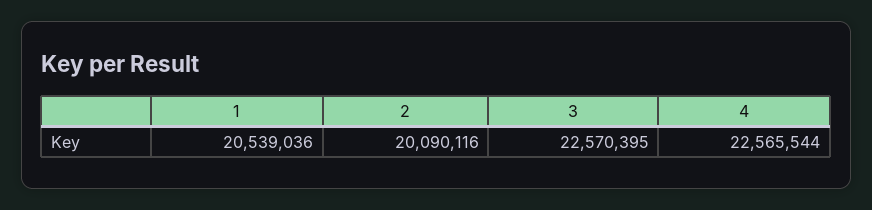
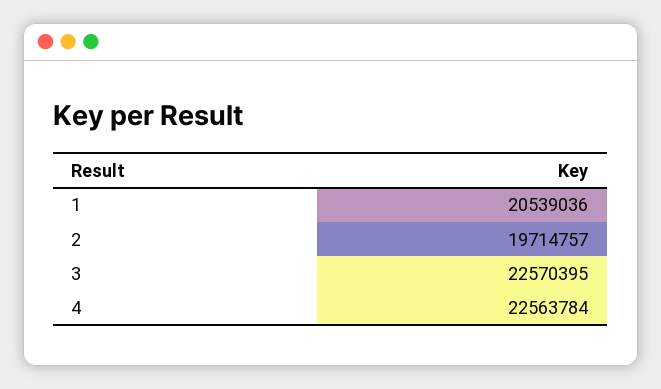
2: 20090116 -> 19714757
4: 22565544 -> 22563784

